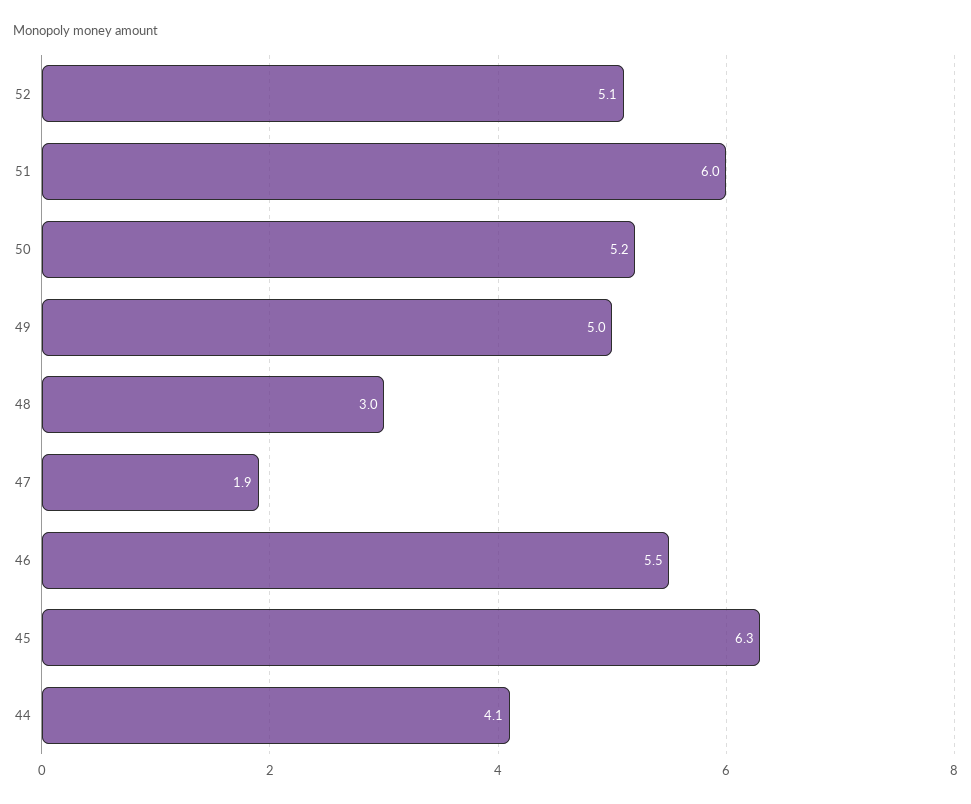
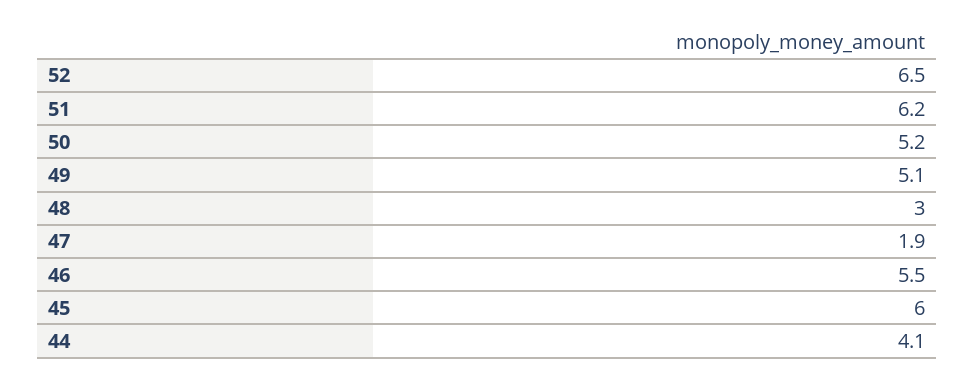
52: 5.1 -> 6.5
51: 6 -> 6.2
49: 5 -> 5.1
45: 6.3 -> 6

